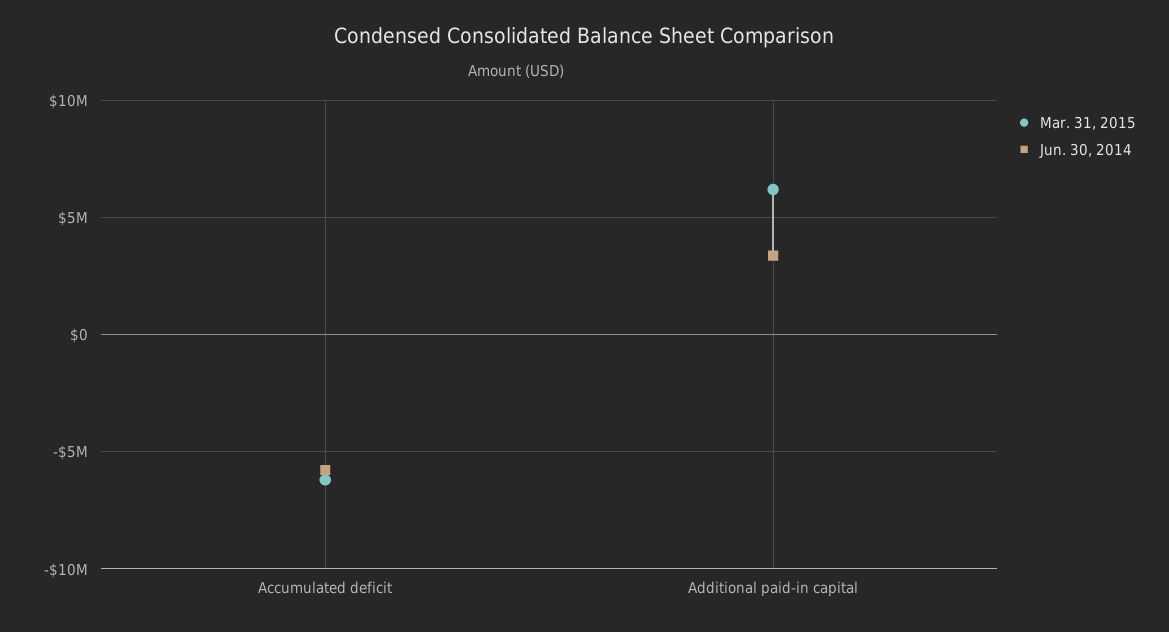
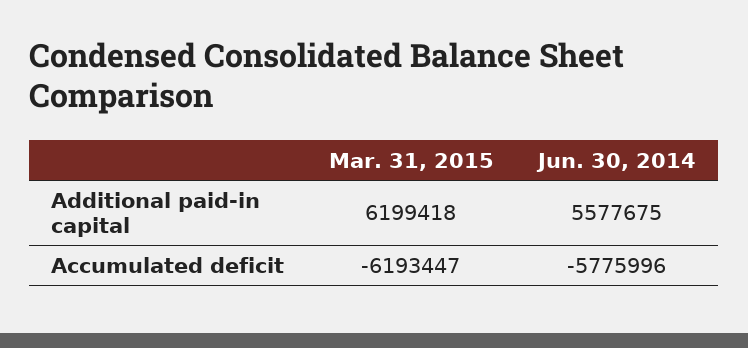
Jun. 30, 2014, Additional paid-in capital: 3500000 -> 5577675

